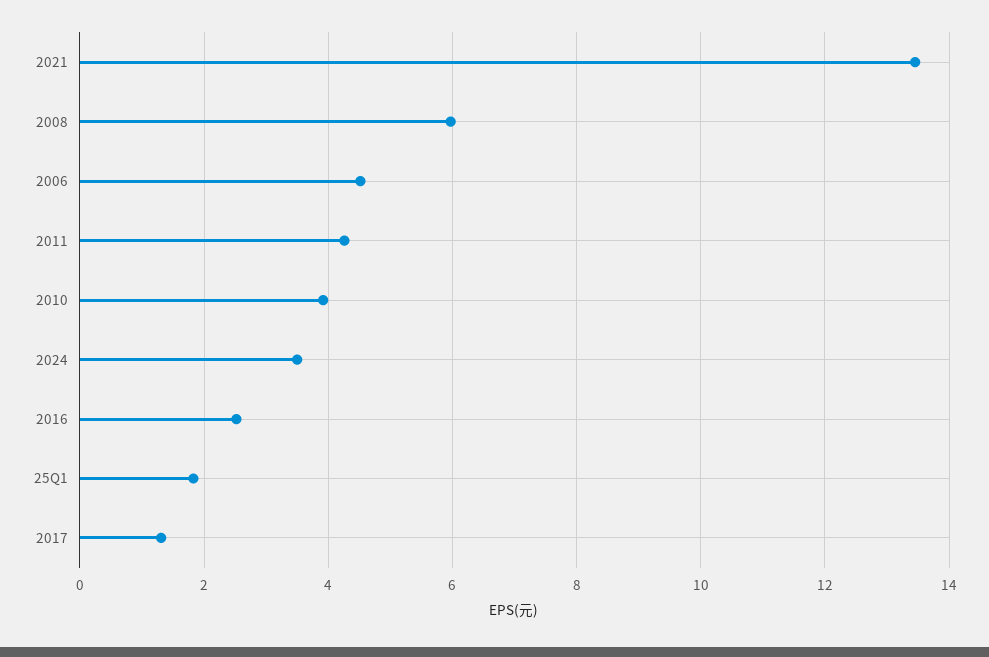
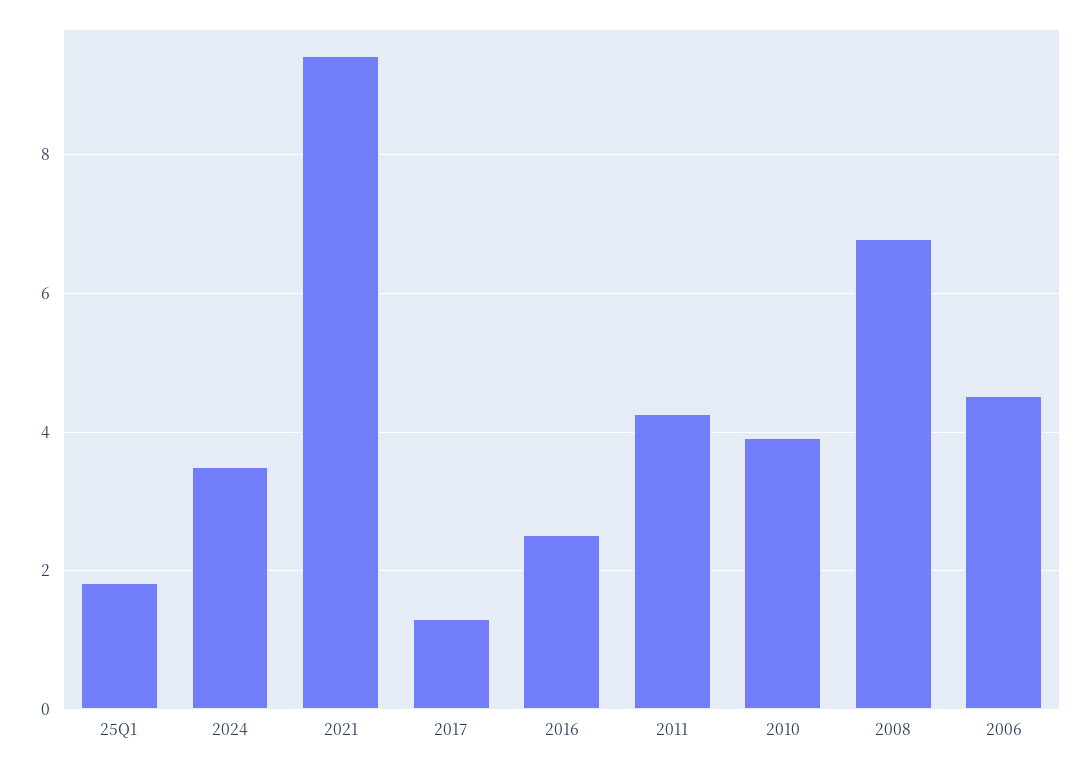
2021: 13.4 -> 9.4
2008: 6 -> 6.8

